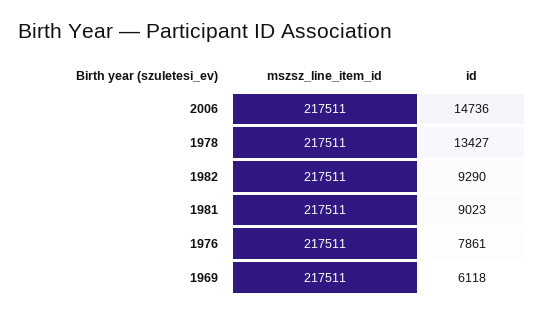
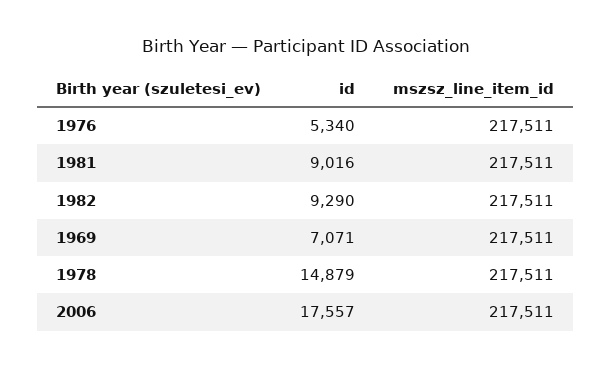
id, 2006: 14736 -> 17557
id, 1978: 13427 -> 14879
id, 1981: 9023 -> 9016
id, 1976: 7861 -> 5340
id, 1969: 6118 -> 7071

